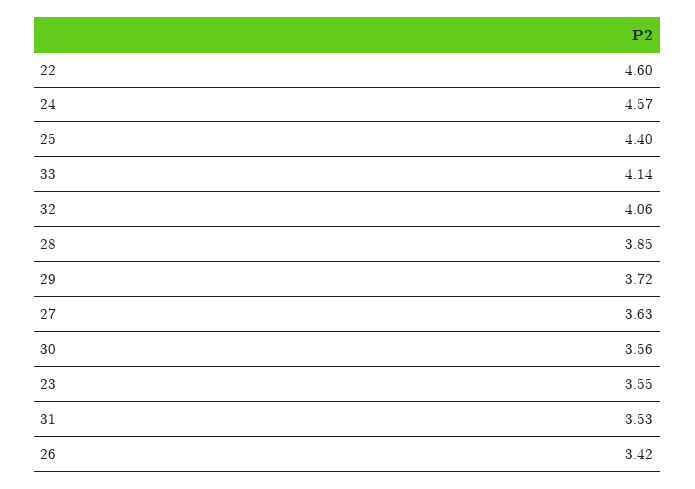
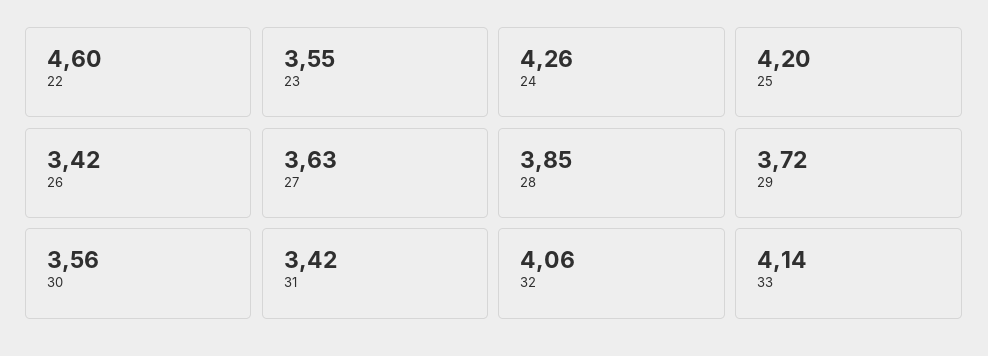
24: 4.57 -> 4.26
25: 4.4 -> 4.2
31: 3.53 -> 3.42

